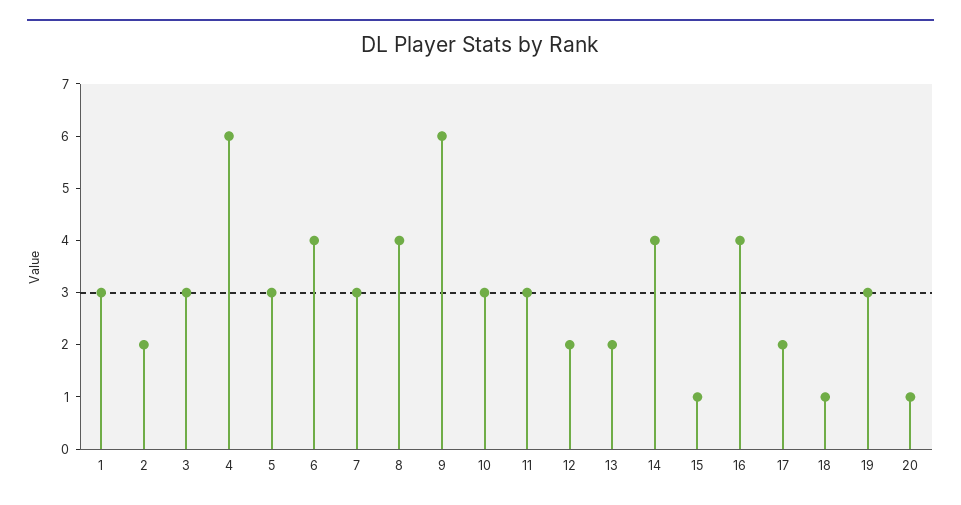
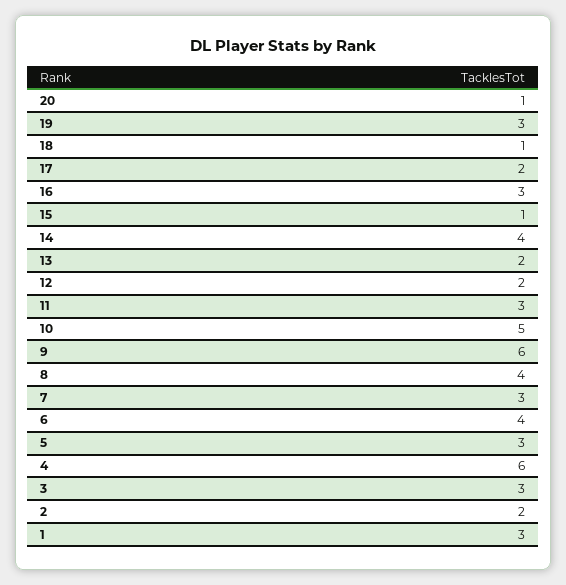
10: 3 -> 5
16: 4 -> 3

